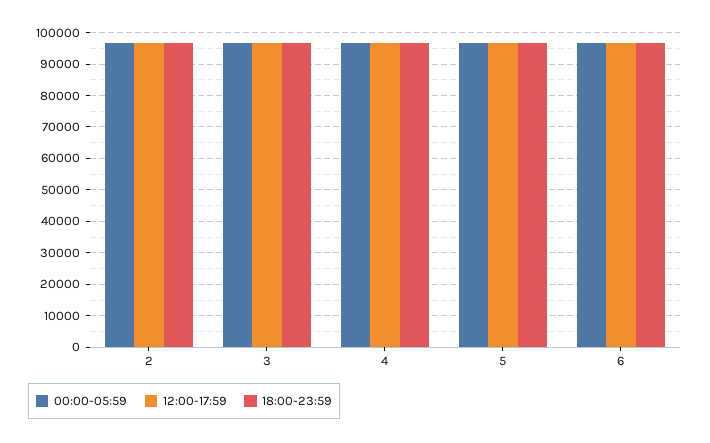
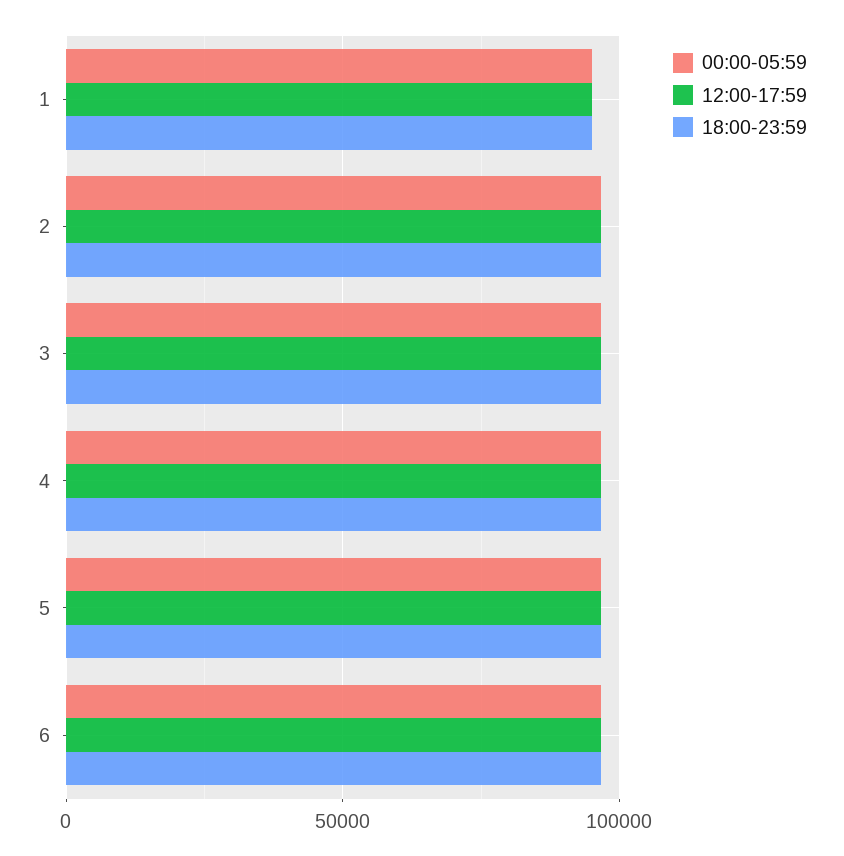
00:00-05:59, 1: none -> 95000
12:00-17:59, 1: none -> 95000
18:00-23:59, 1: none -> 95000

